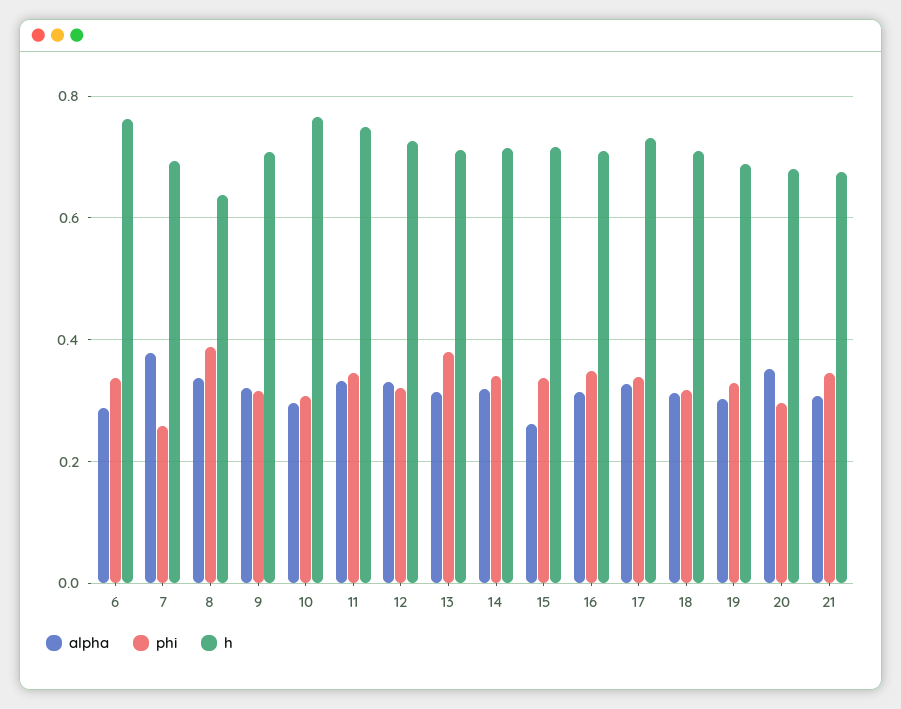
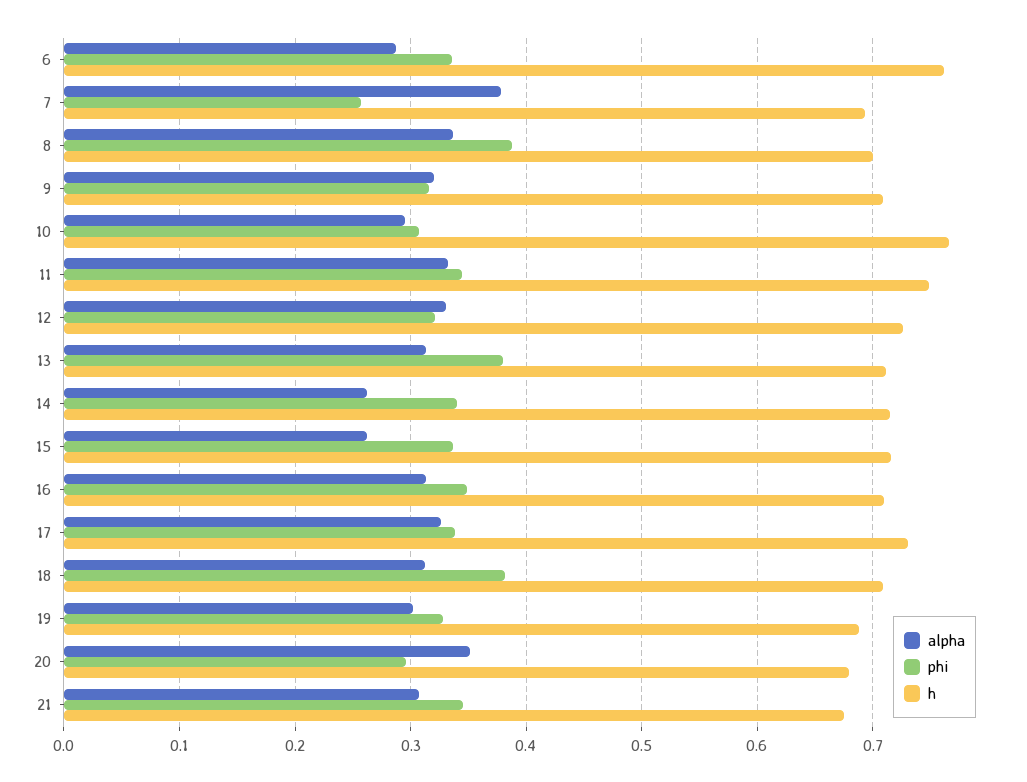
h, 8: 0.64 -> 0.7
alpha, 14: 0.32 -> 0.26
phi, 18: 0.32 -> 0.38

